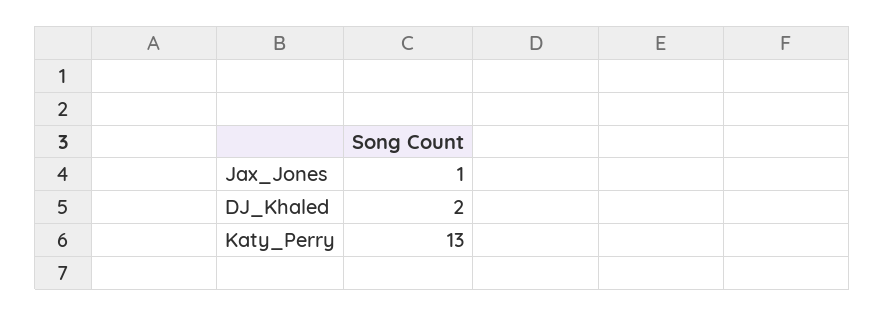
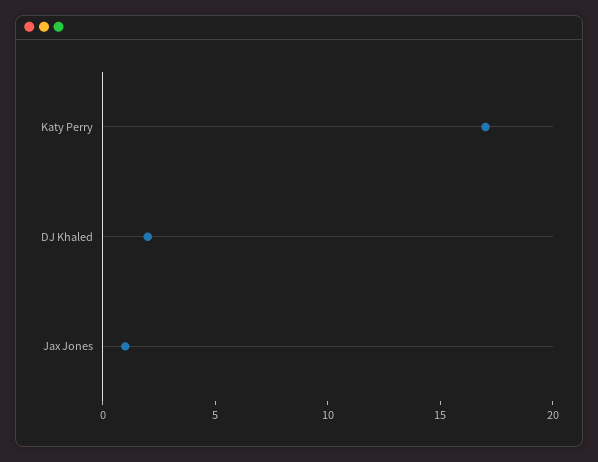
Katy_Perry: 13 -> 17

